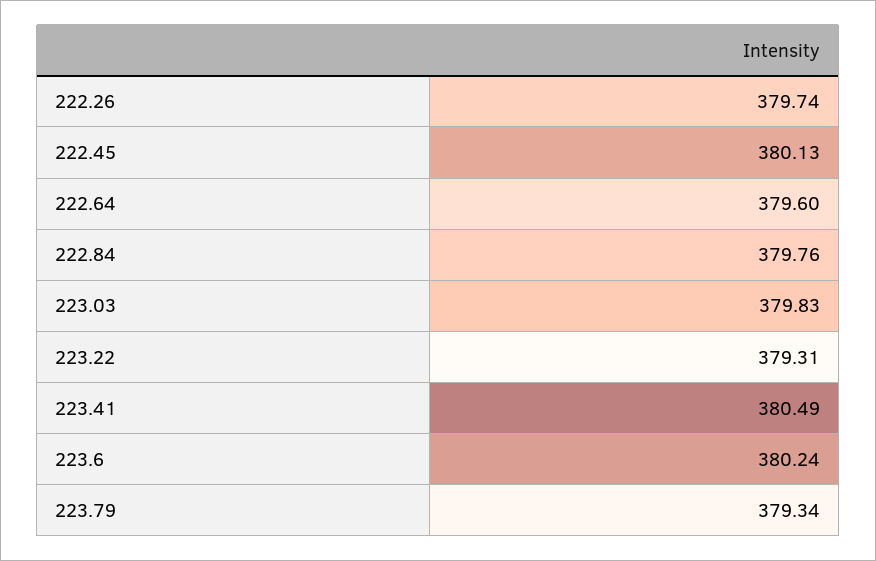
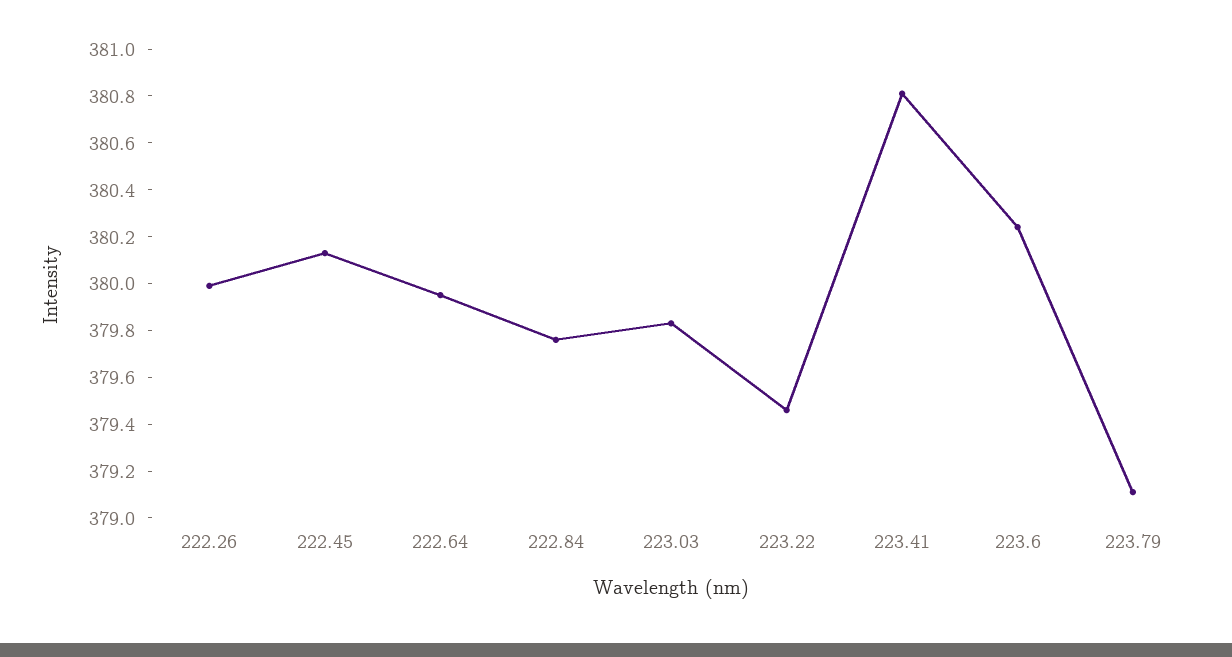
222.26: 379.74 -> 380
222.64: 379.6 -> 379.95
223.22: 379.31 -> 379.45
223.41: 380.49 -> 380.8
223.79: 379.34 -> 379.1

